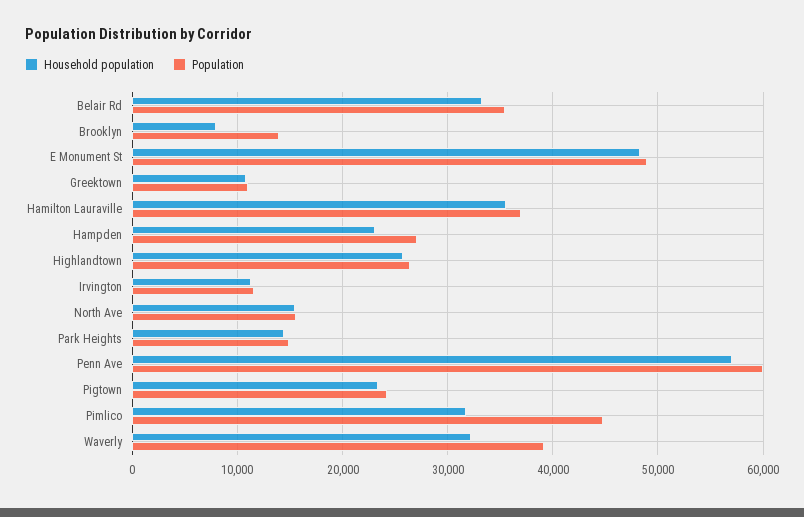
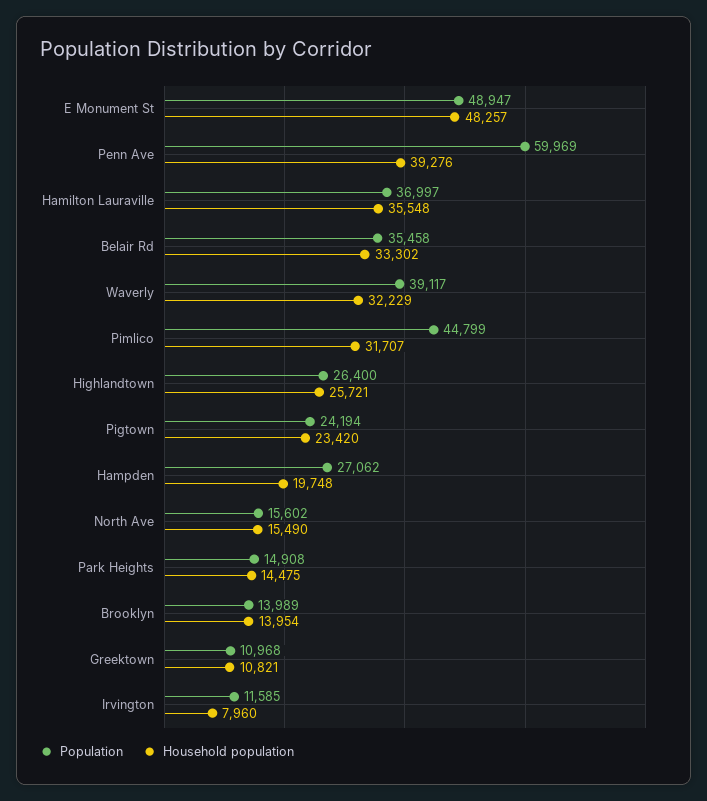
Household population, Brooklyn: 8000 -> 13954
Household population, Hampden: 23000 -> 19748
Household population, Irvington: 11000 -> 7960
Household population, Penn Ave: 57000 -> 39276

